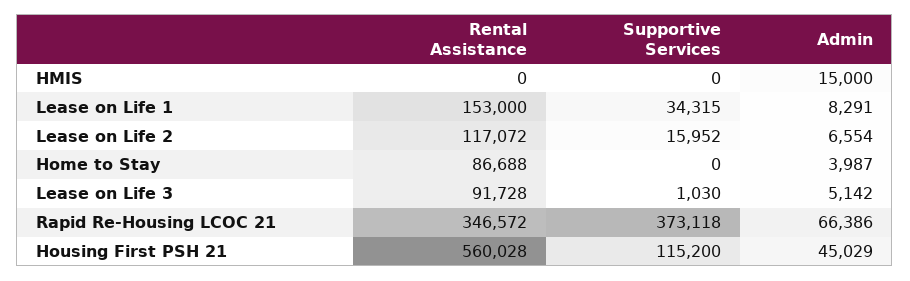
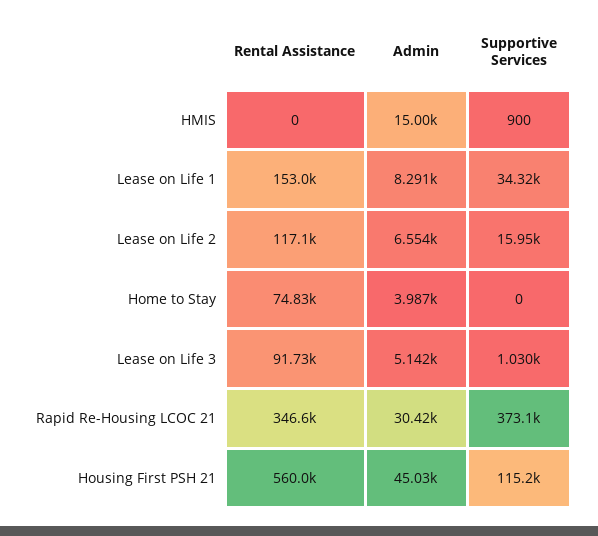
Supportive Services, HMIS: 0 -> 900
Rental Assistance, Home to Stay: 86688 -> 74830
Admin, Rapid Re-Housing LCOC 21: 66386 -> 30420

